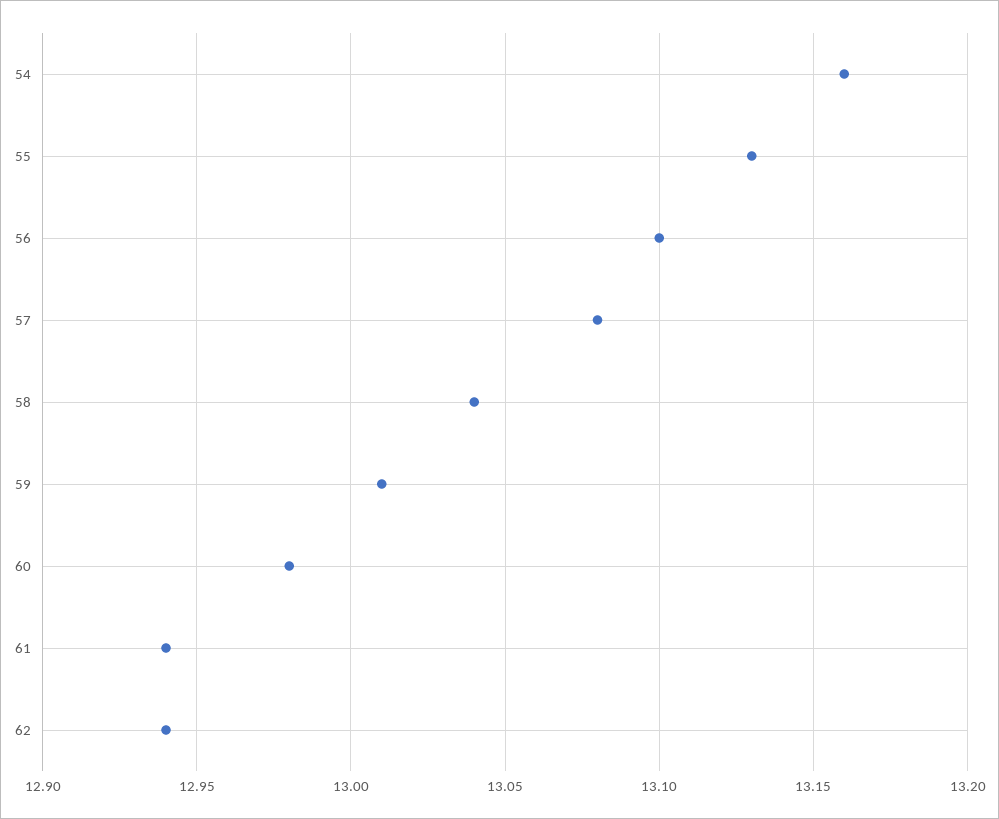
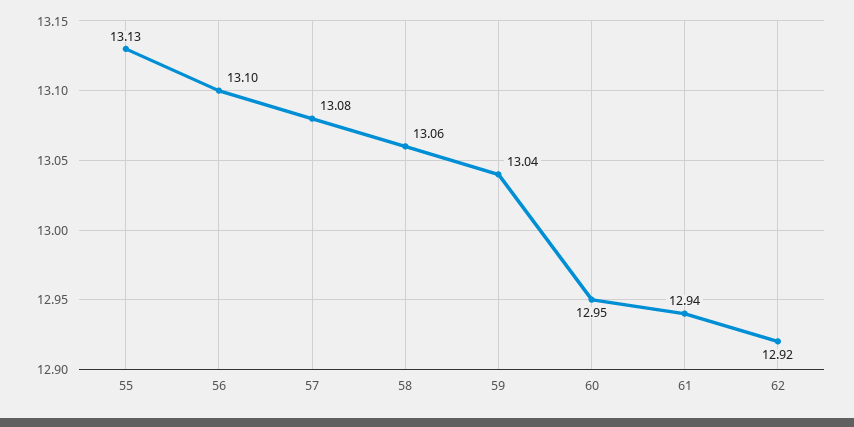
54: 13.16 -> none
58: 13.04 -> 13.06
59: 13.01 -> 13.04
60: 12.98 -> 12.95
62: 12.94 -> 12.92

